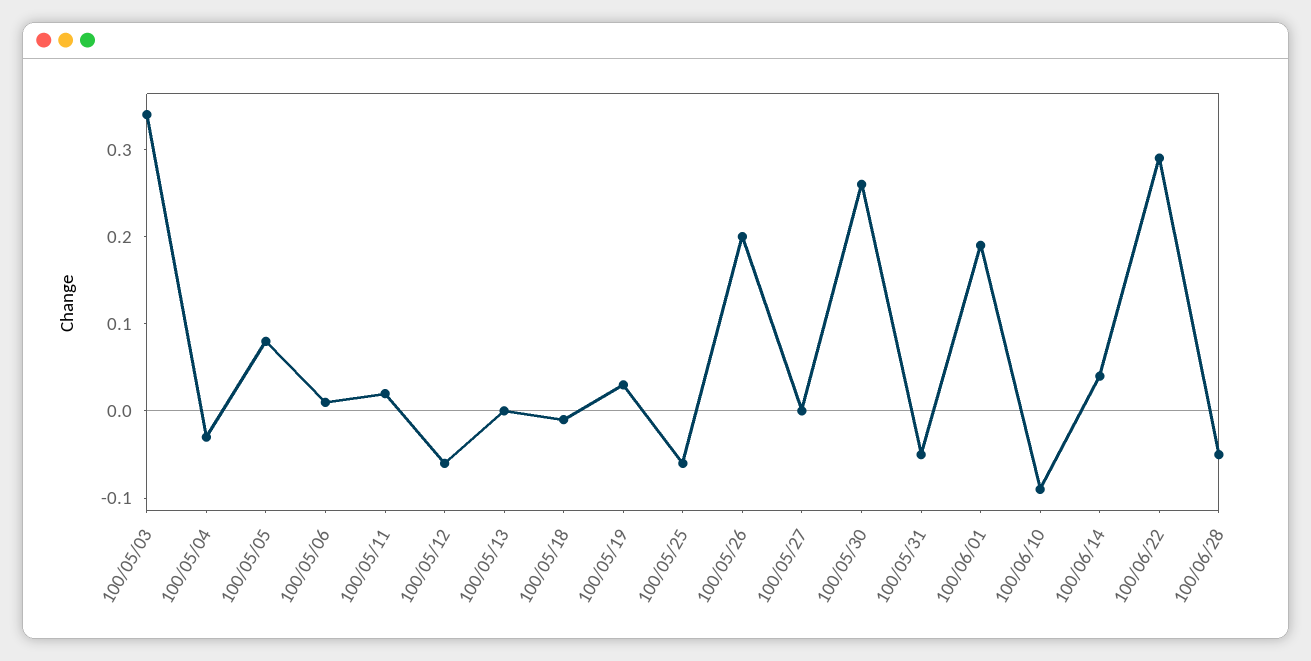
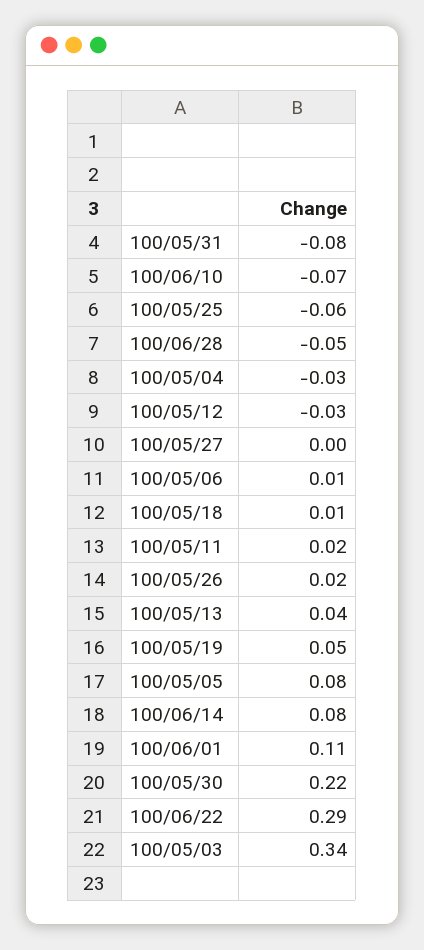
100/05/12: -0.06 -> -0.03
100/05/13: 0 -> 0.04
100/05/18: -0.01 -> 0.01
100/05/19: 0.03 -> 0.05
100/05/26: 0.2 -> 0.02
100/05/30: 0.26 -> 0.22
100/05/31: -0.05 -> -0.08
100/06/01: 0.19 -> 0.11
100/06/10: -0.09 -> -0.07
100/06/14: 0.04 -> 0.08

